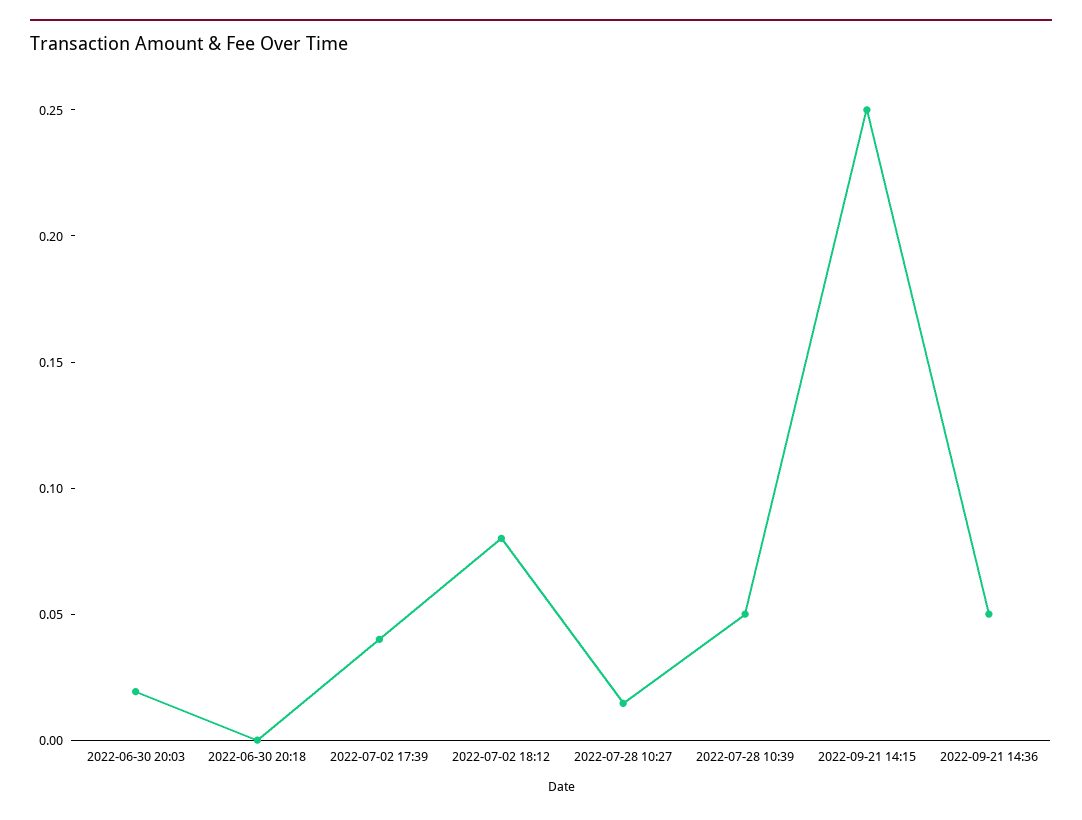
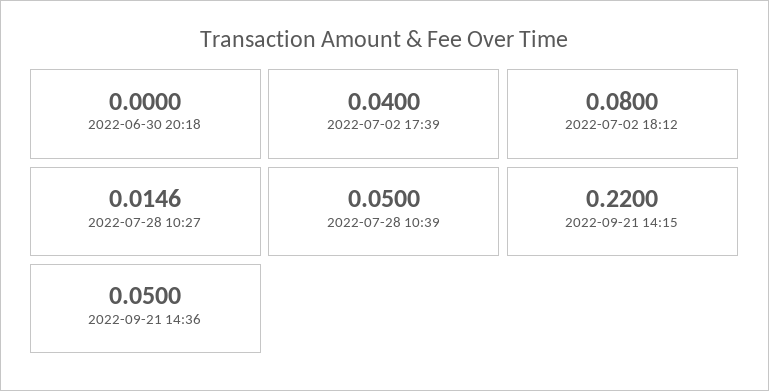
2022-06-30 20:03: 0.02 -> none
2022-09-21 14:15: 0.25 -> 0.22

